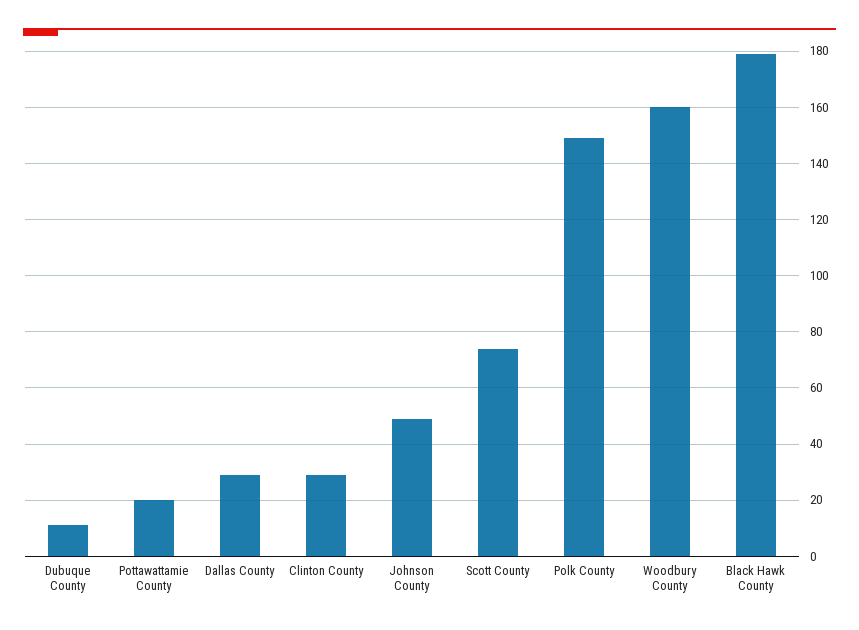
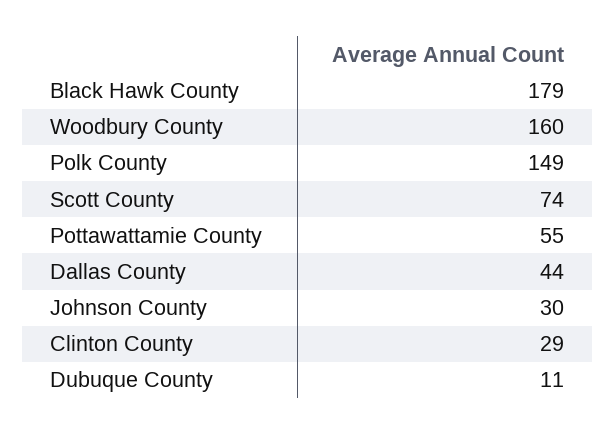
Pottawattamie County: 20 -> 55
Dallas County: 30 -> 44
Johnson County: 50 -> 30

